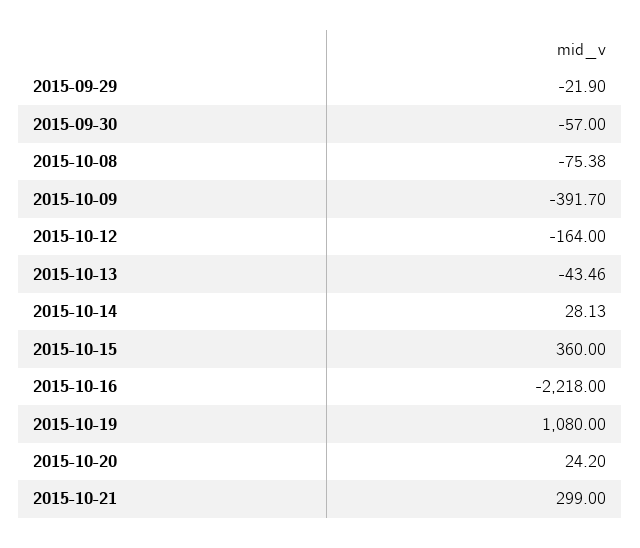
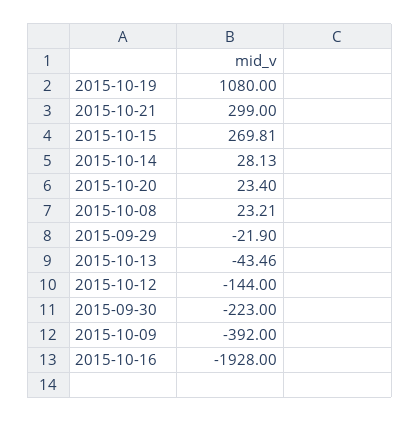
2015-09-30: -57 -> -223
2015-10-08: -75.38 -> 23.21
2015-10-09: -391.7 -> -392
2015-10-12: -164 -> -144
2015-10-15: 360 -> 269.81
2015-10-16: -2218 -> -1928
2015-10-20: 24.2 -> 23.4

